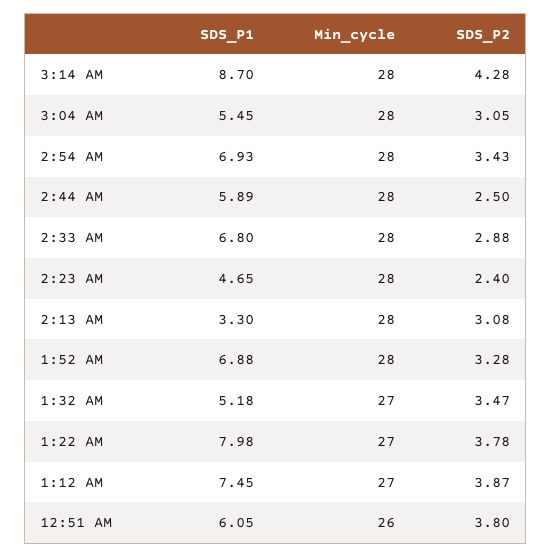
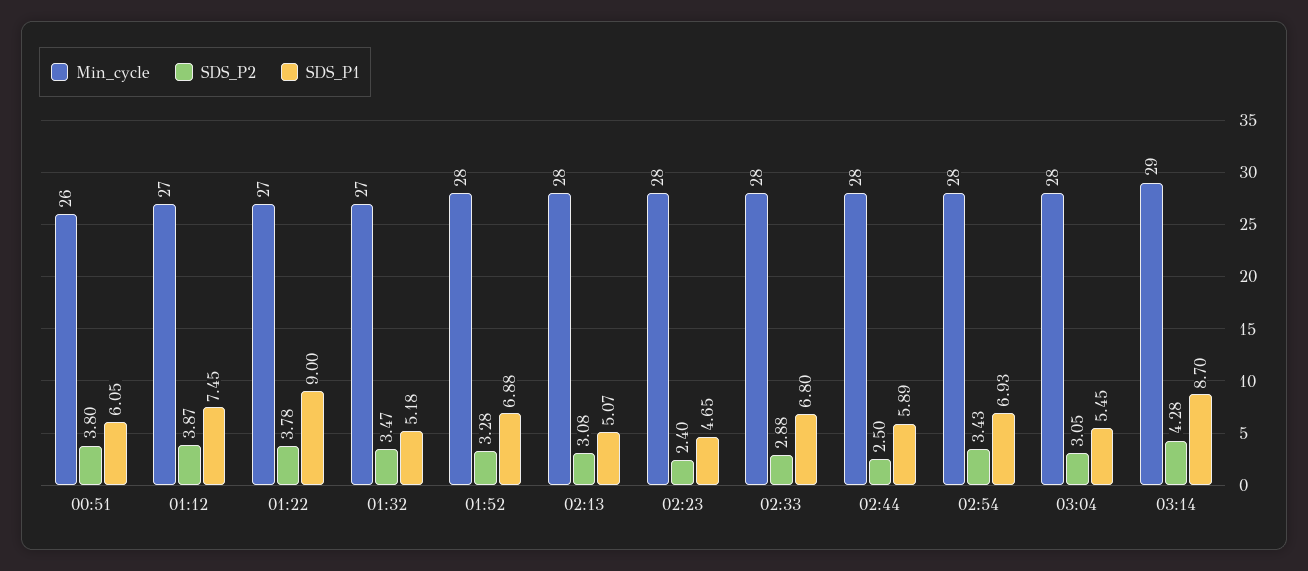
Min_cycle, 3:14 AM: 28 -> 29
SDS_P1, 2:13 AM: 3.3 -> 5.07
SDS_P1, 1:22 AM: 7.98 -> 9

